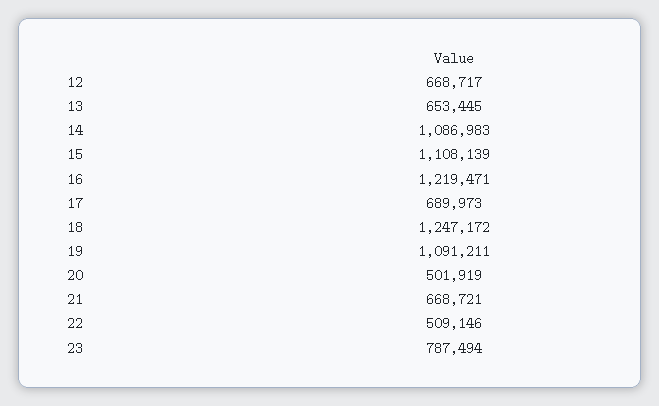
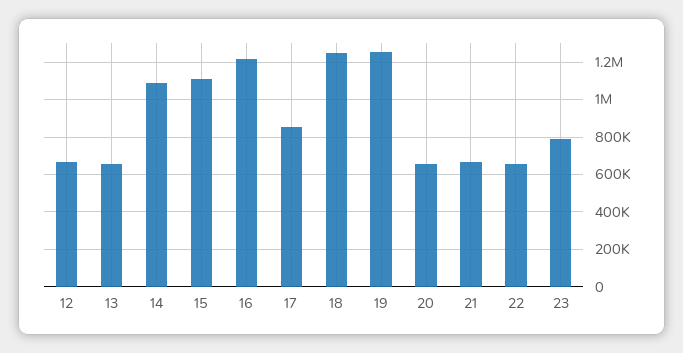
17: 689973 -> 850000
19: 1091211 -> 1250000
20: 501919 -> 650000
22: 509146 -> 650000

